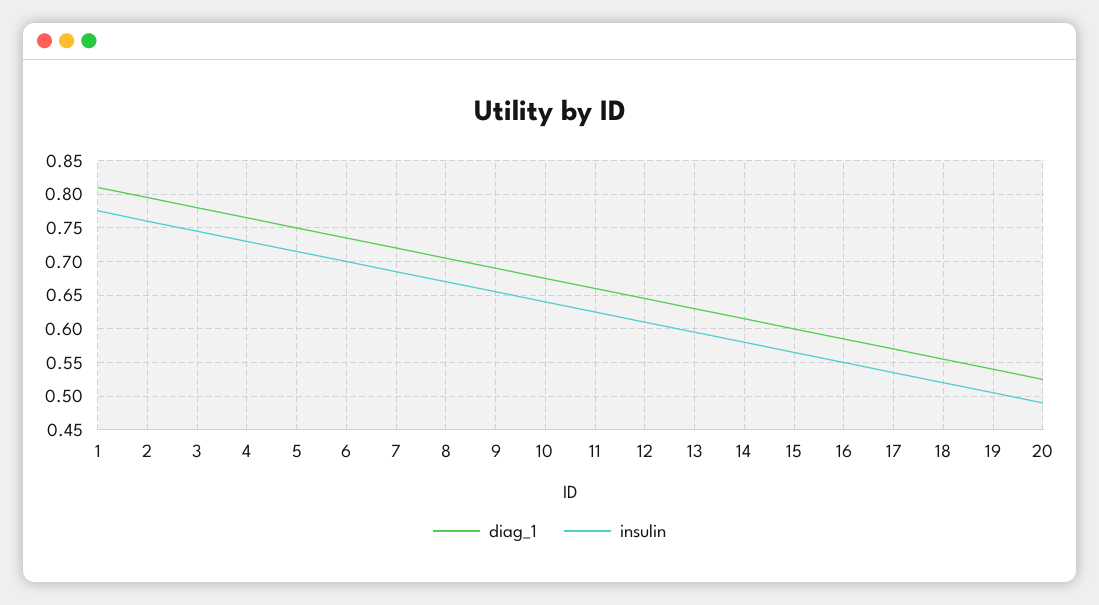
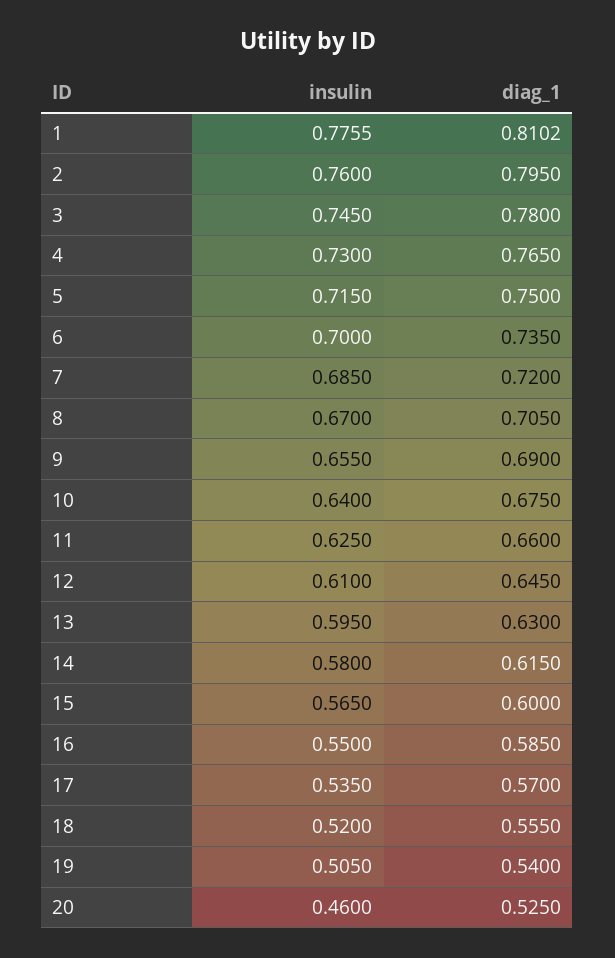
insulin, 20: 0.49 -> 0.46

